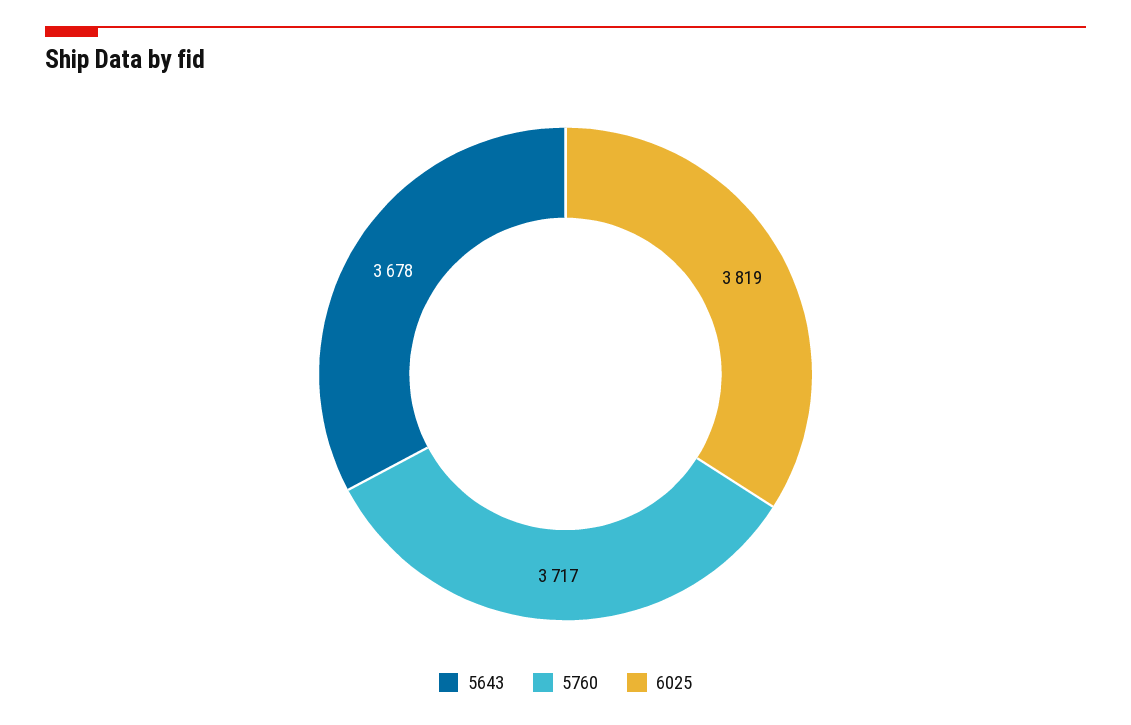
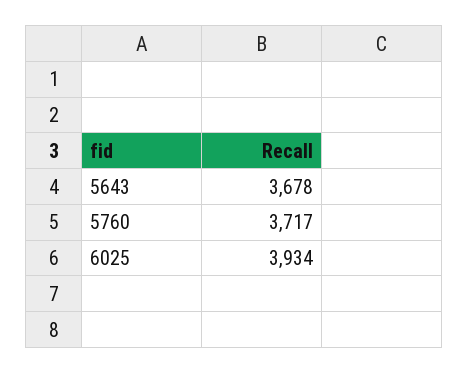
6025: 3819 -> 3934

